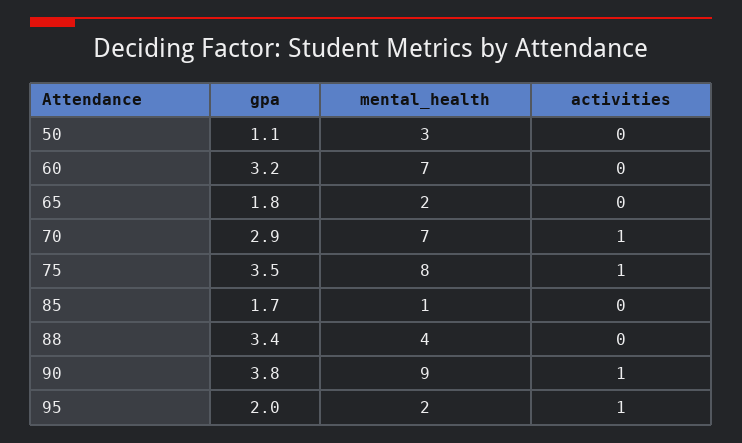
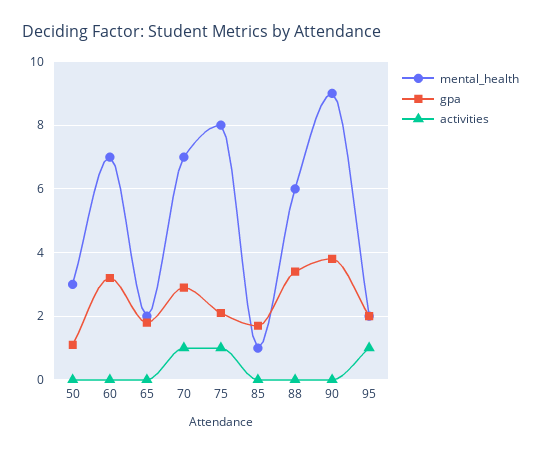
gpa, 75: 3.5 -> 2
mental_health, 88: 4 -> 6
activities, 90: 1 -> 0

